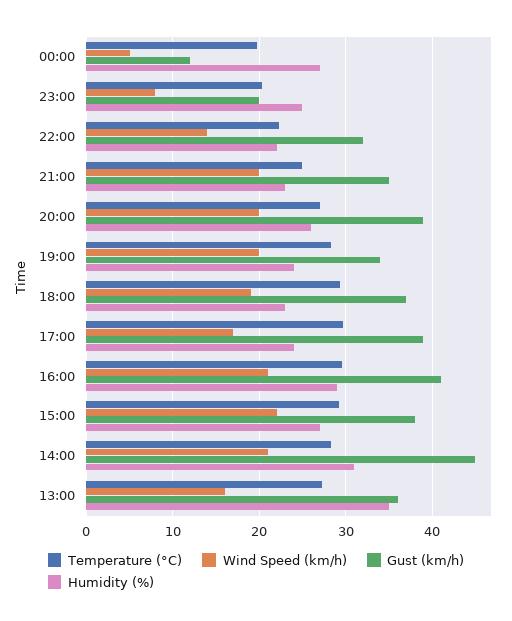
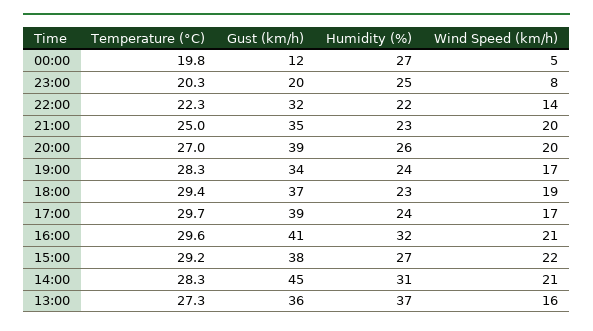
Wind Speed (km/h), 19:00: 20 -> 17
Humidity (%), 16:00: 29 -> 32
Humidity (%), 13:00: 35 -> 37

